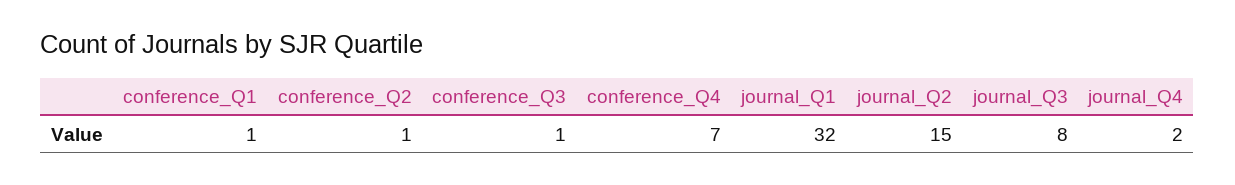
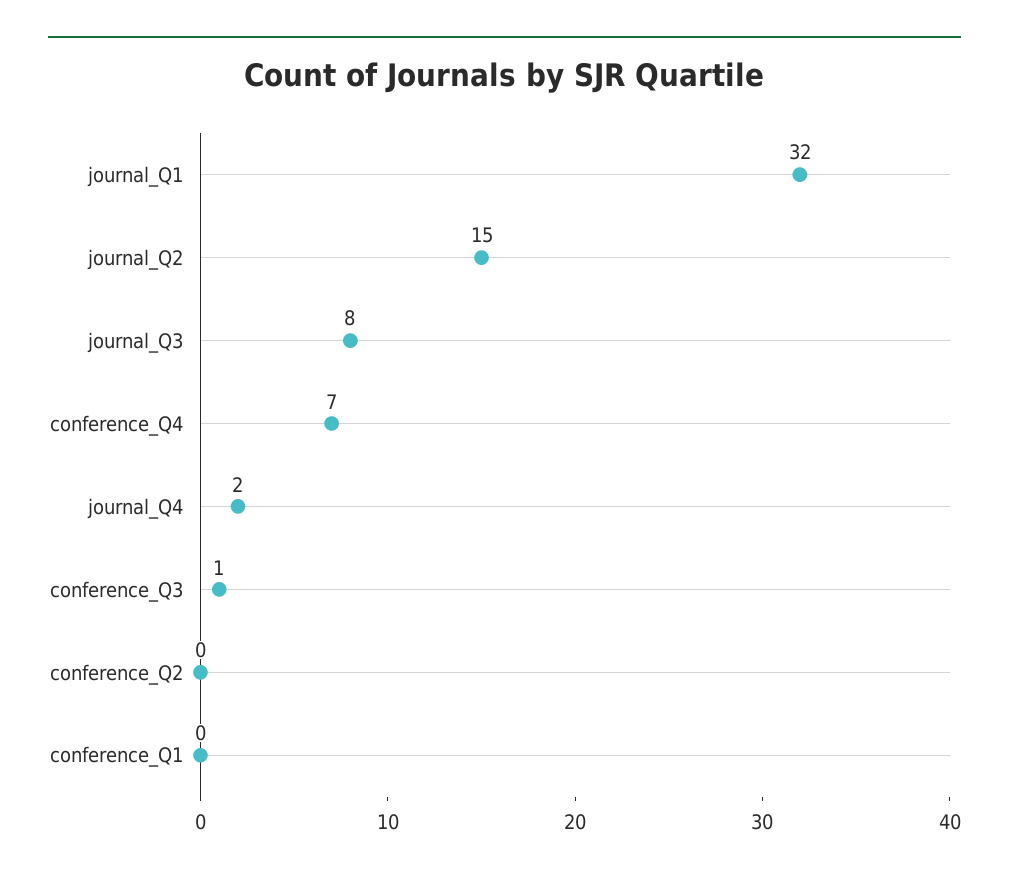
conference_Q1: 1 -> 0
conference_Q2: 1 -> 0

